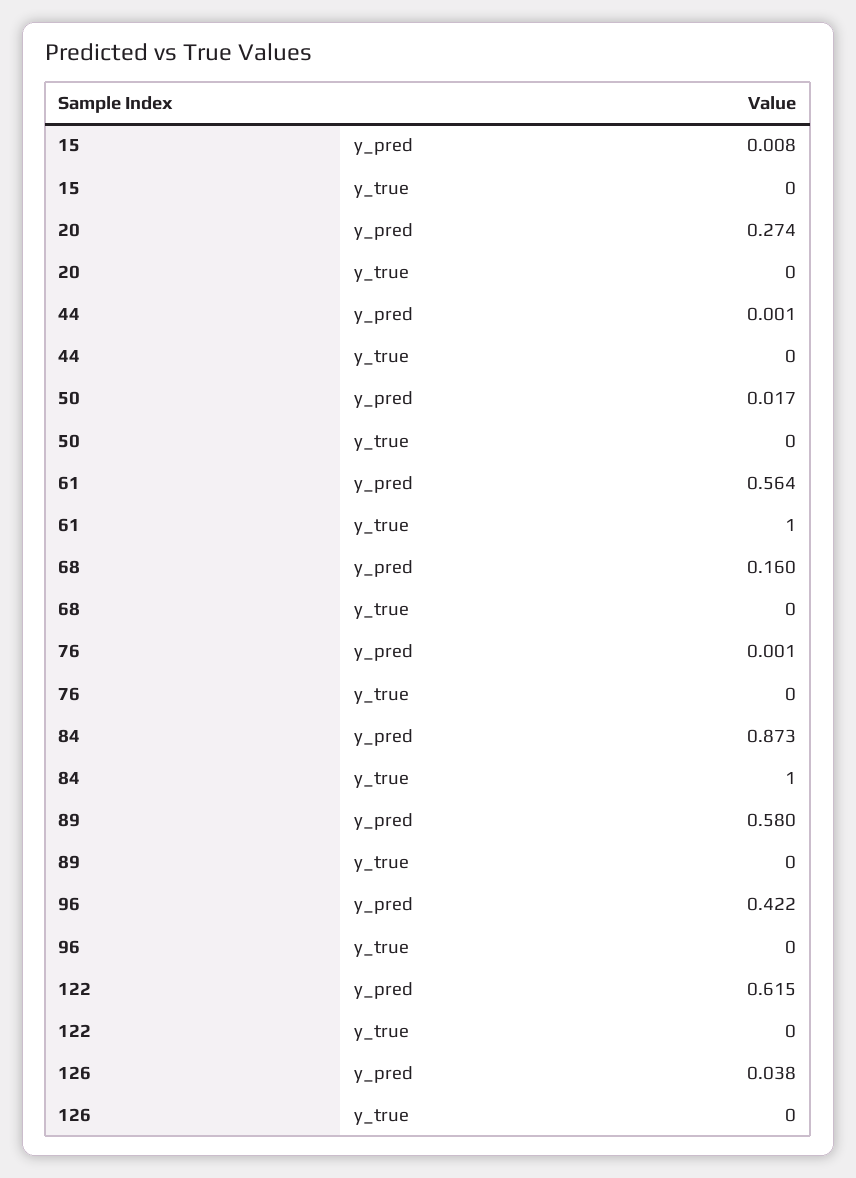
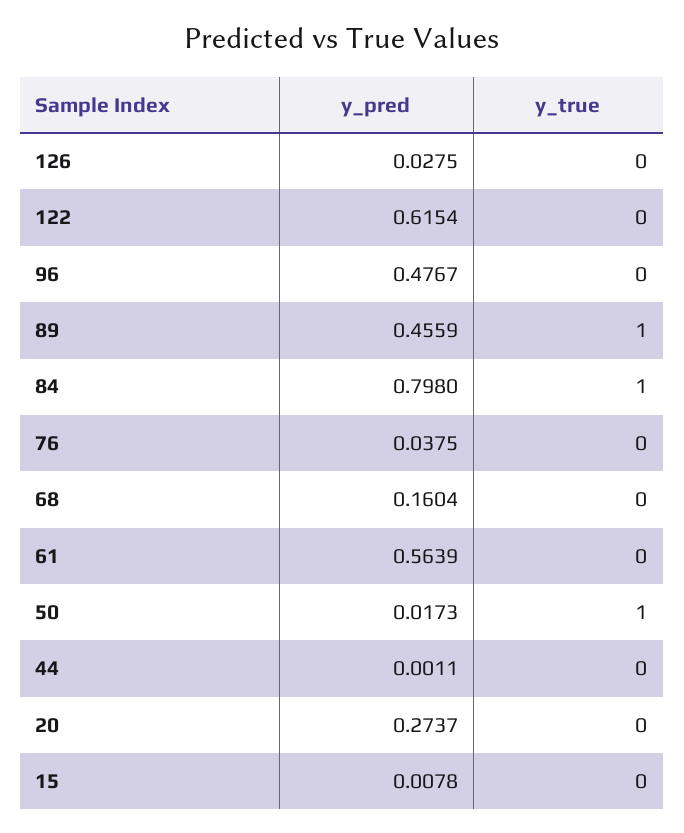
50, y_true: 0 -> 1
61, y_true: 1 -> 0
76, y_pred: 0.001 -> 0.0375
84, y_pred: 0.873 -> 0.798
89, y_pred: 0.58 -> 0.4559
89, y_true: 0 -> 1
96, y_pred: 0.422 -> 0.4767
126, y_pred: 0.038 -> 0.0275

